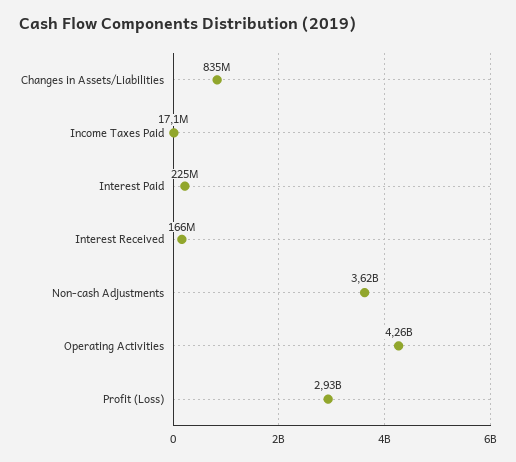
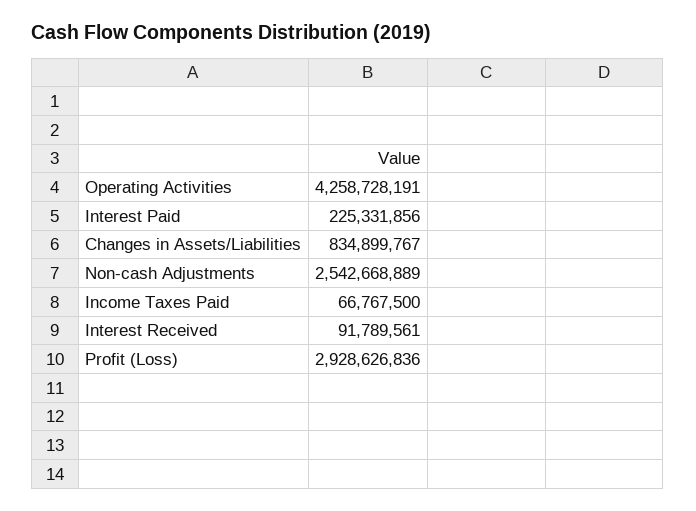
Income Taxes Paid: 17100000 -> 66767500
Interest Received: 166000000 -> 91789561
Non-cash Adjustments: 3620000000 -> 2542668889

